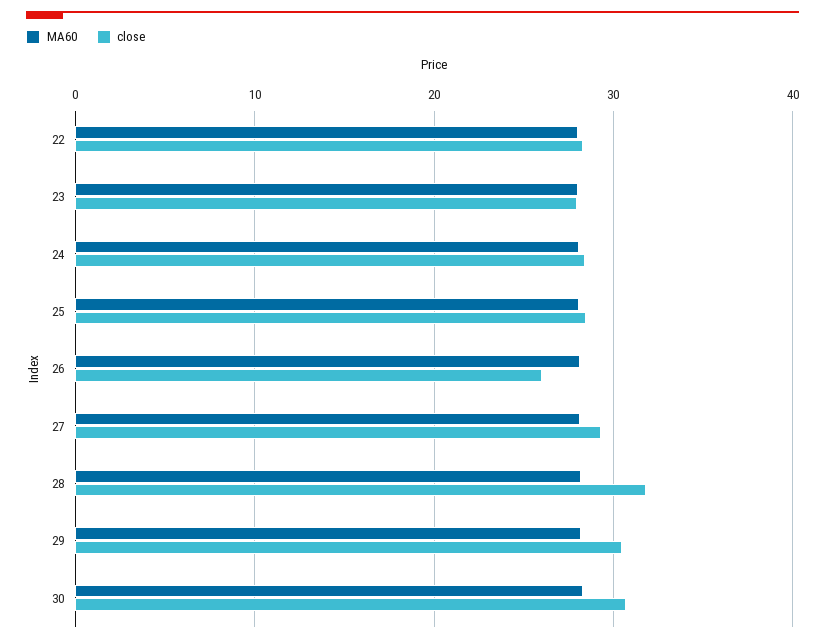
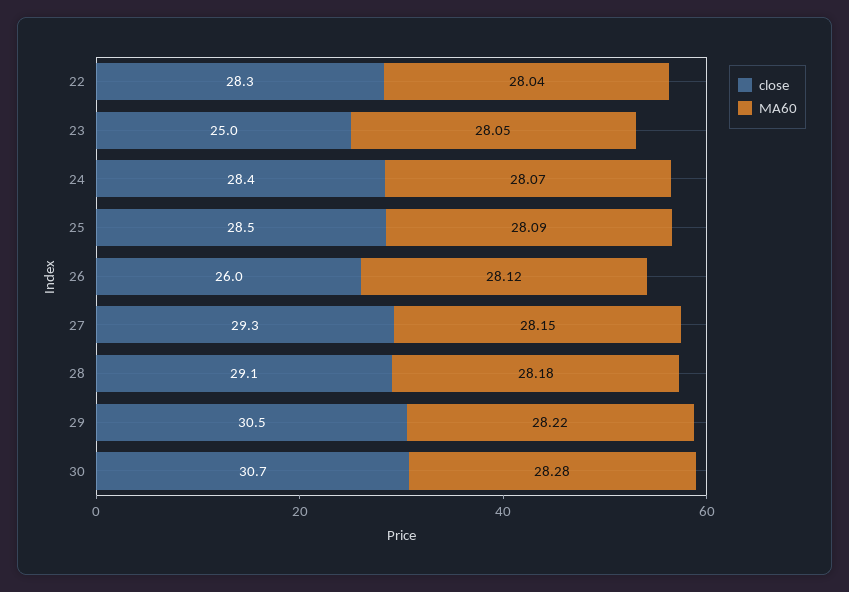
close, 23: 28 -> 25
close, 28: 32 -> 29.1

